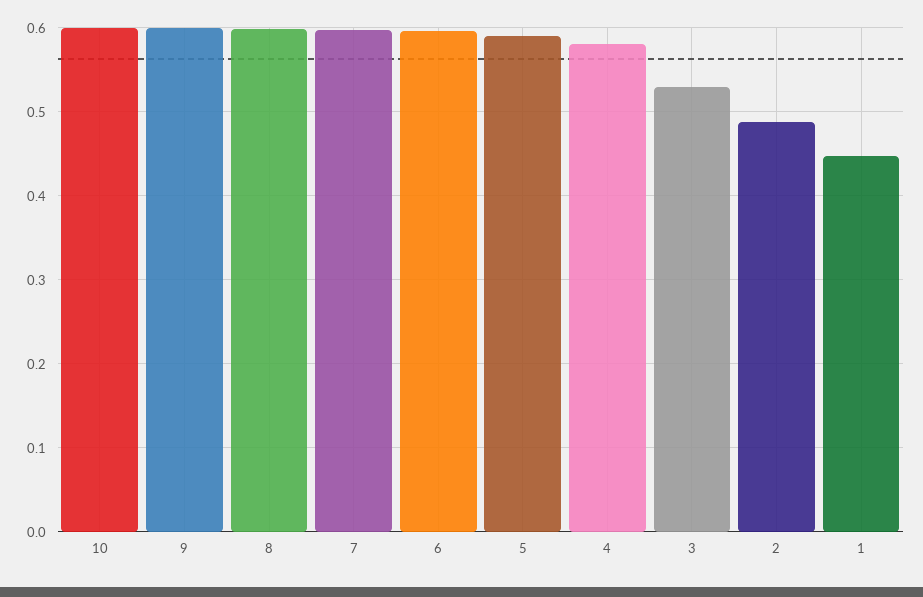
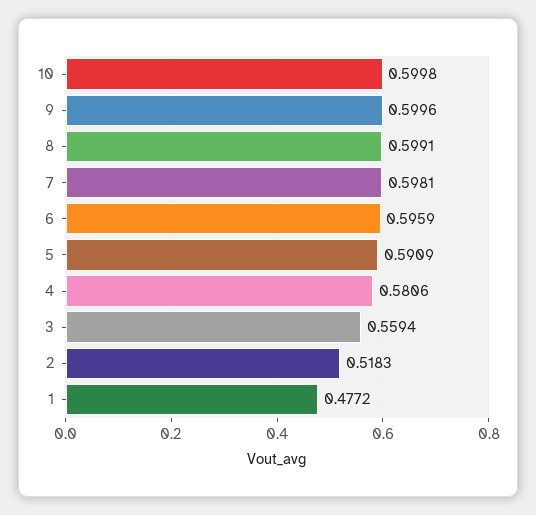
3: 0.53 -> 0.5594
2: 0.49 -> 0.5183
1: 0.45 -> 0.4772

